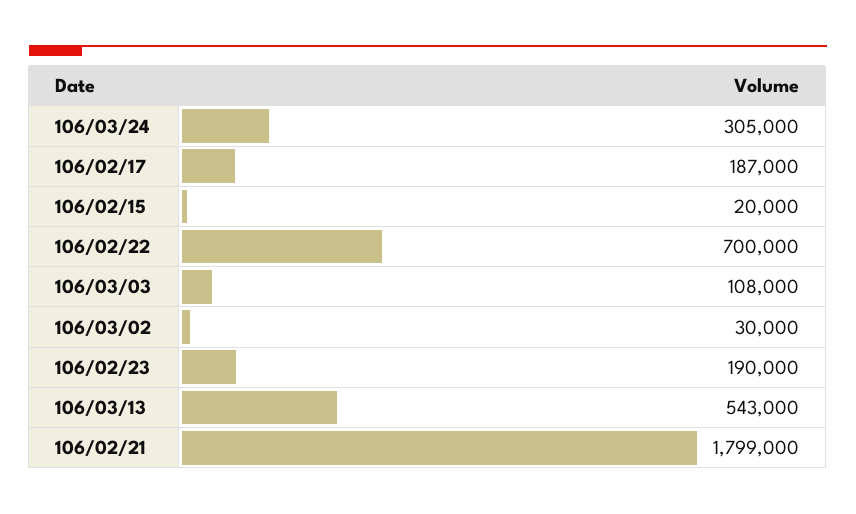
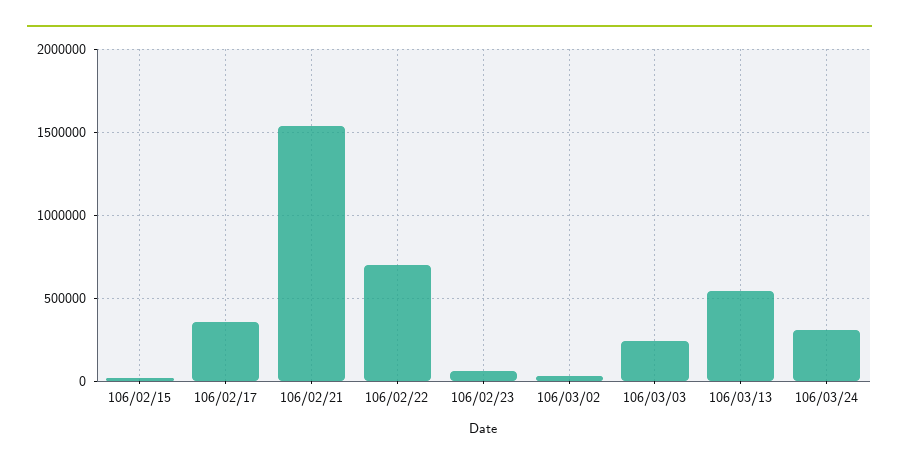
106/02/17: 187000 -> 350000
106/03/03: 108000 -> 250000
106/02/23: 190000 -> 50000
106/02/21: 1799000 -> 1550000

